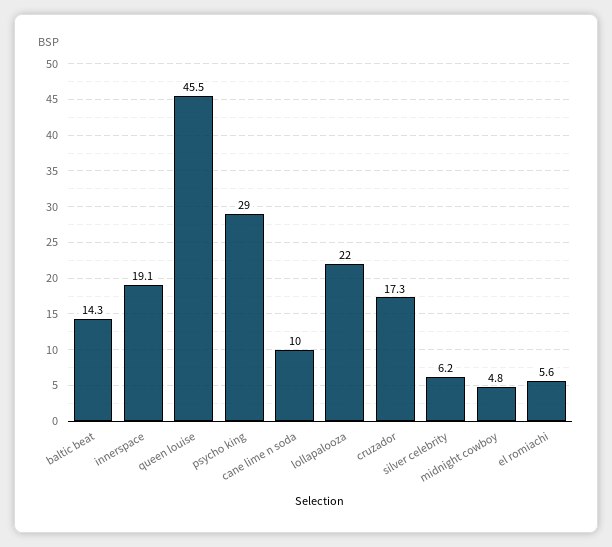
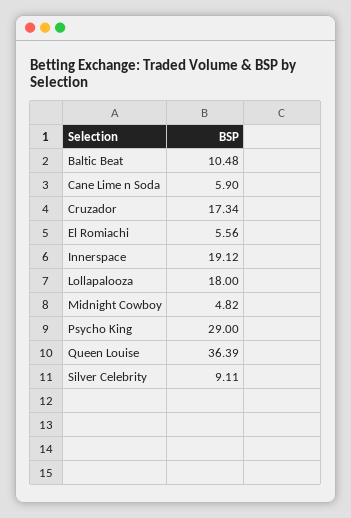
baltic beat: 14.3 -> 10.48
queen louise: 45.5 -> 36.39
cane lime n soda: 10 -> 5.9
lollapalooza: 22 -> 18
silver celebrity: 6.2 -> 9.11

